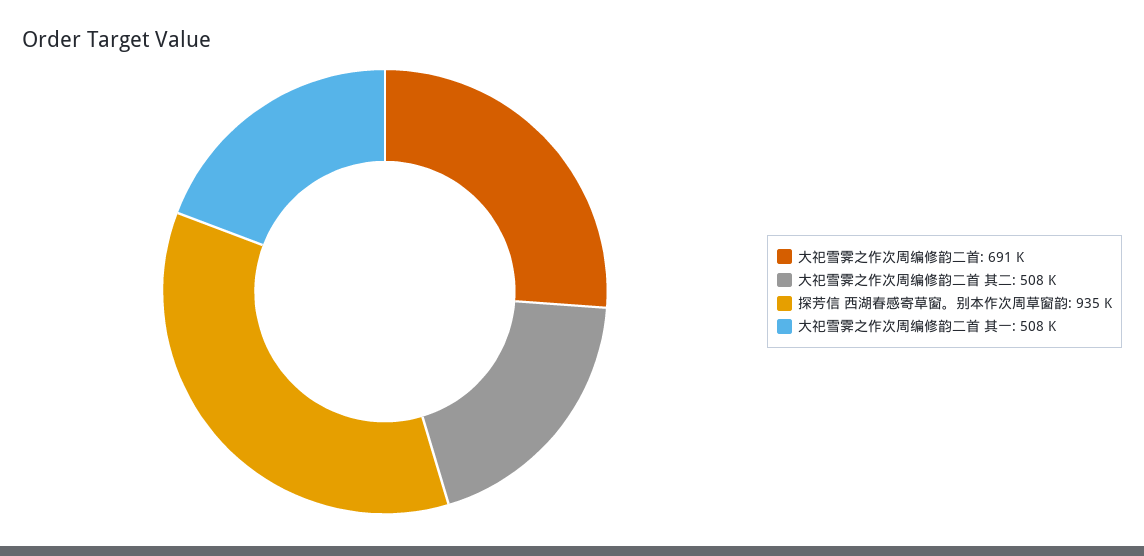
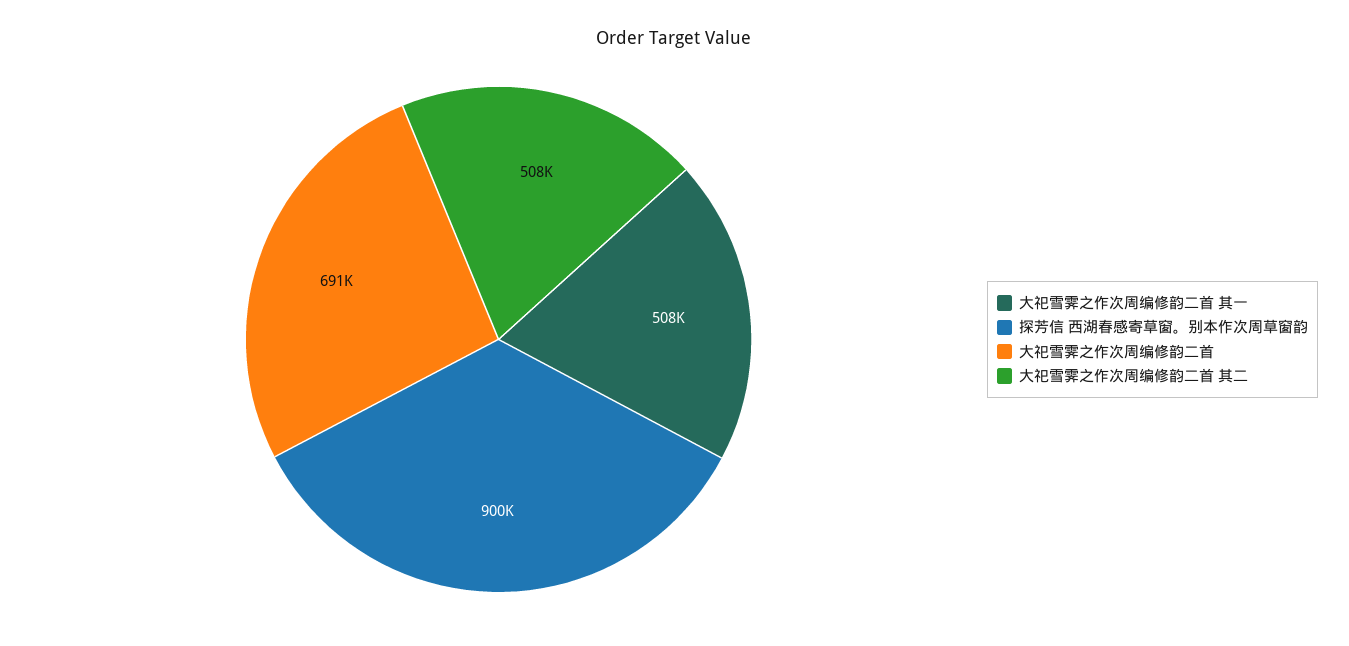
探芳信 西湖春感寄草窗。别本作次周草窗韵: 935000 -> 900000

